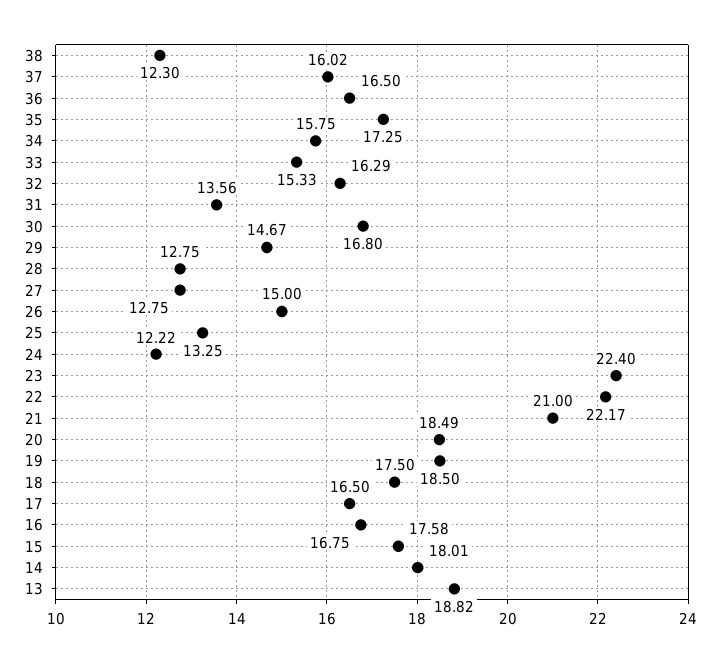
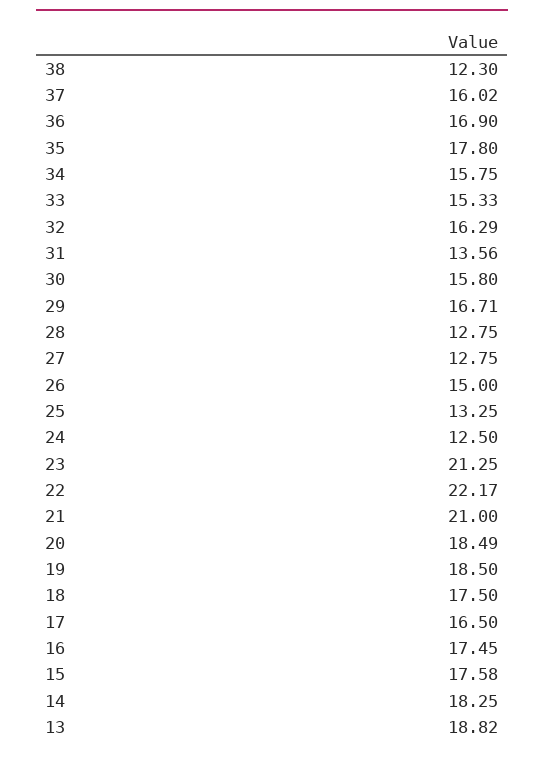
36: 16.5 -> 16.9
35: 17.25 -> 17.8
30: 16.8 -> 15.8
29: 14.67 -> 16.71
24: 12.22 -> 12.5
23: 22.4 -> 21.25
16: 16.75 -> 17.45
14: 18.01 -> 18.25

